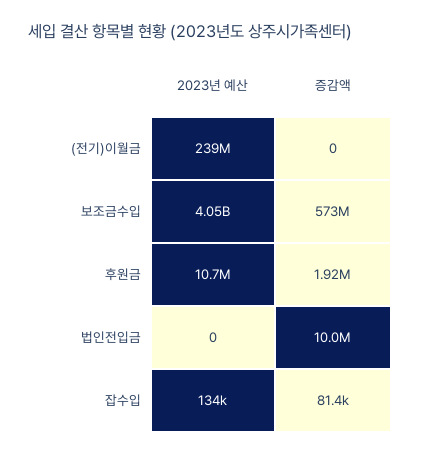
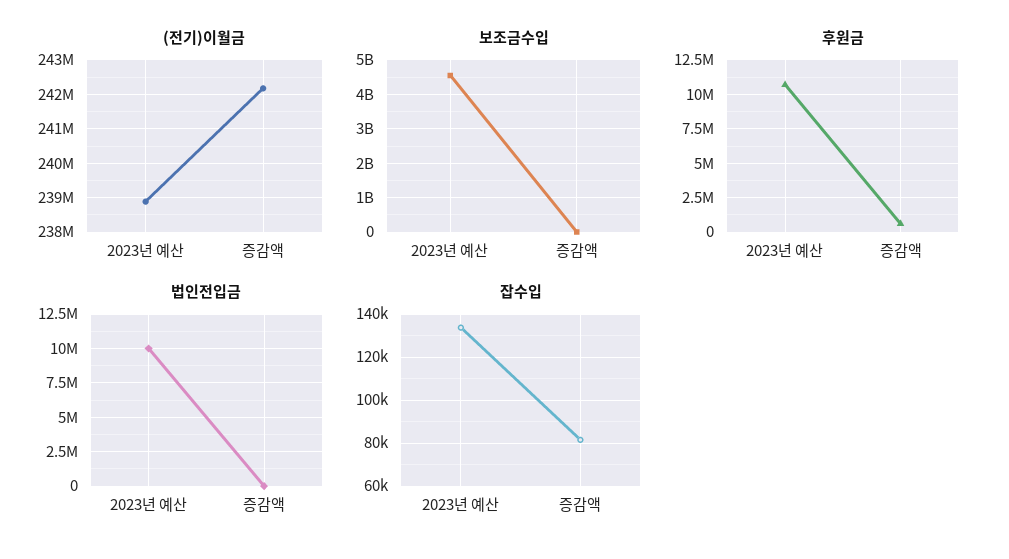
(전기)이월금, 증감액: 0 -> 242200000
보조금수입, 2023년 예산: 4050000000 -> 4600000000
보조금수입, 증감액: 573000000 -> 0
후원금, 증감액: 1920000 -> 500000
법인전입금, 2023년 예산: 0 -> 10000000
법인전입금, 증감액: 10000000 -> 0

